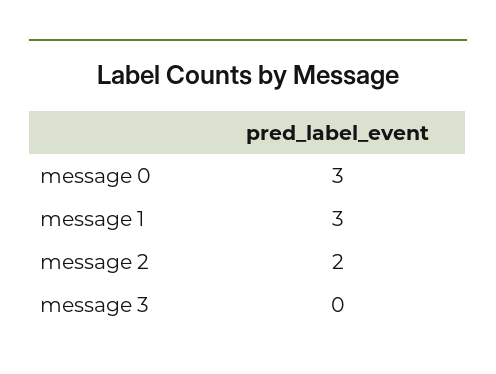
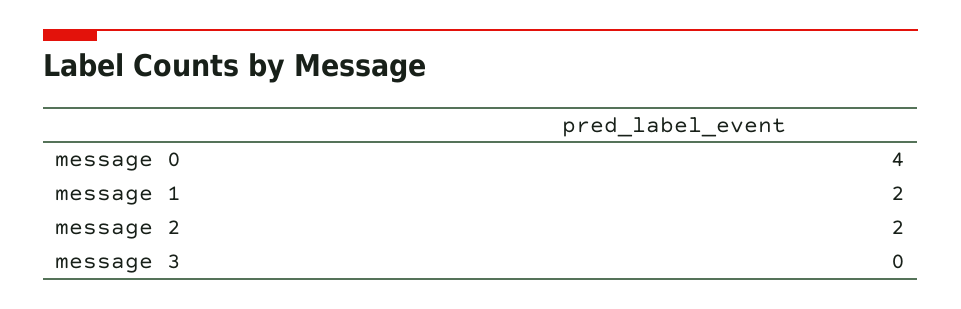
message 0: 3 -> 4
message 1: 3 -> 2

